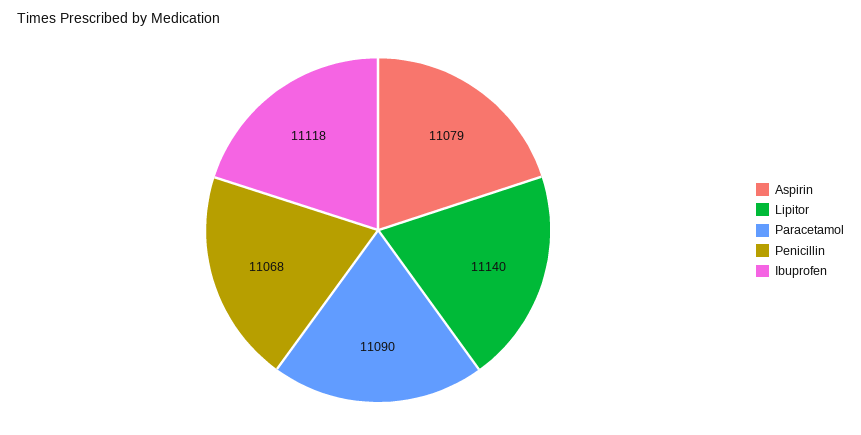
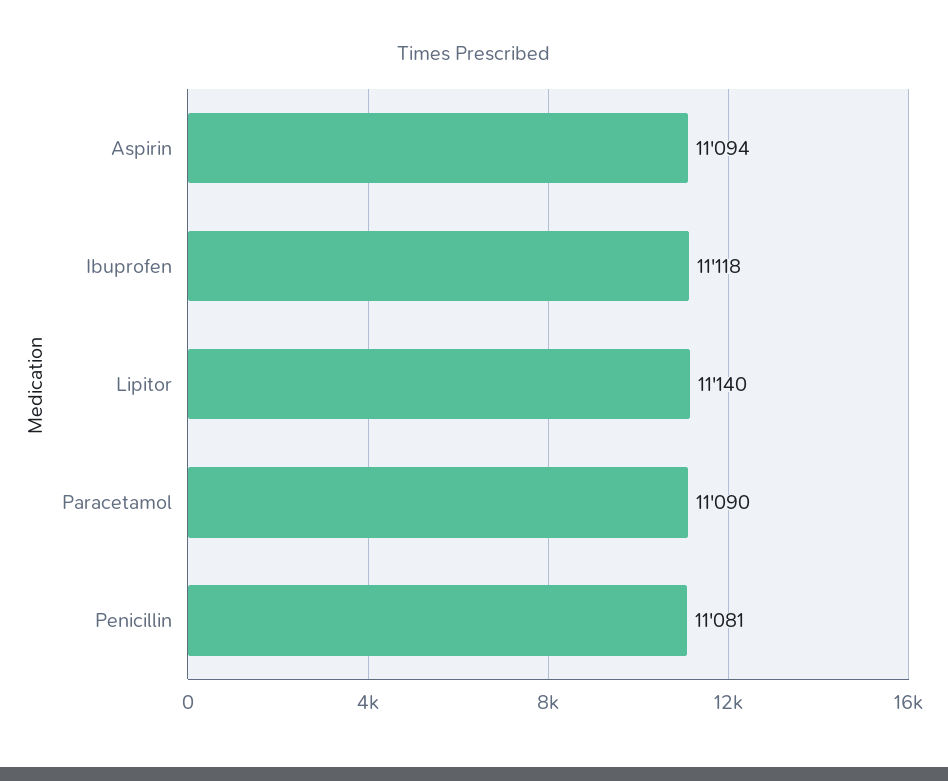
Aspirin: 11079 -> 11094
Penicillin: 11068 -> 11081

